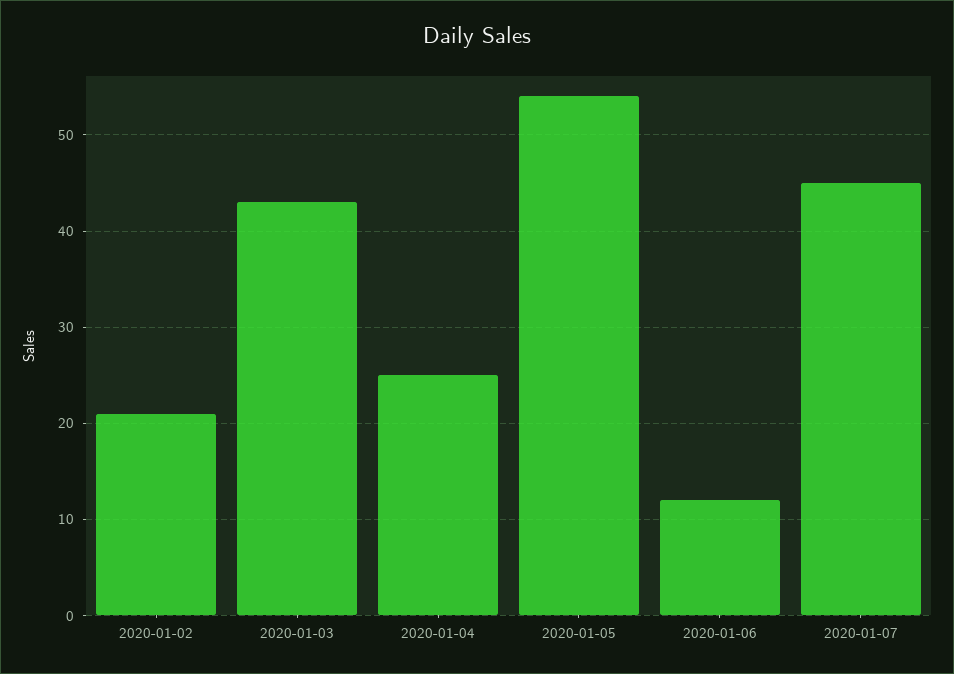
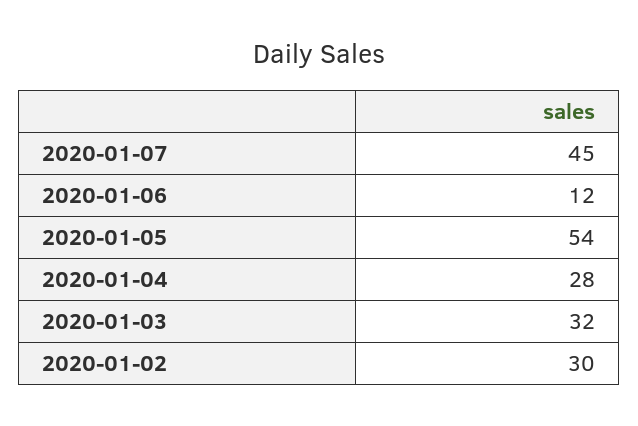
2020-01-02: 21 -> 30
2020-01-03: 43 -> 32
2020-01-04: 25 -> 28

